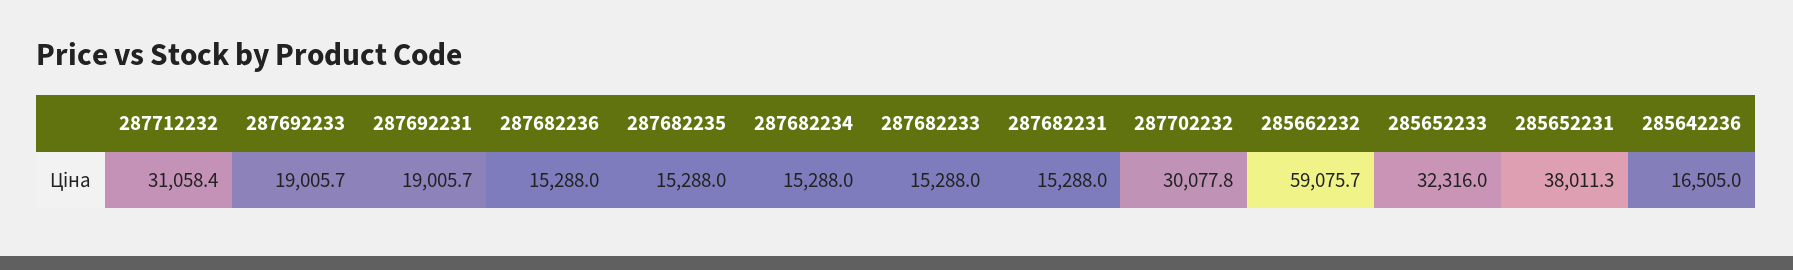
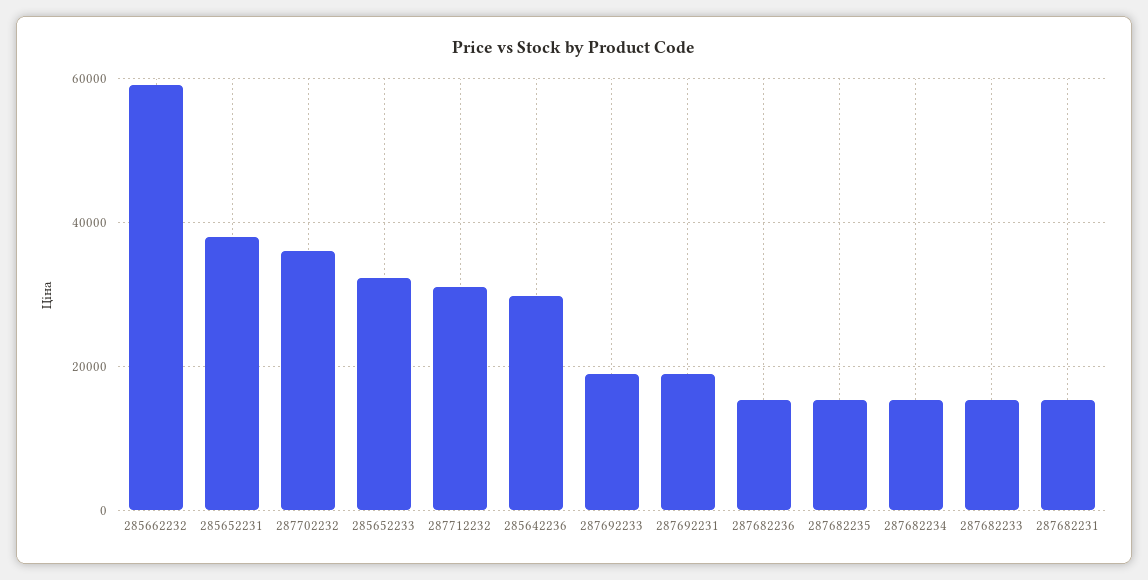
287702232: 30077.8 -> 36000
285642236: 16505 -> 30000

